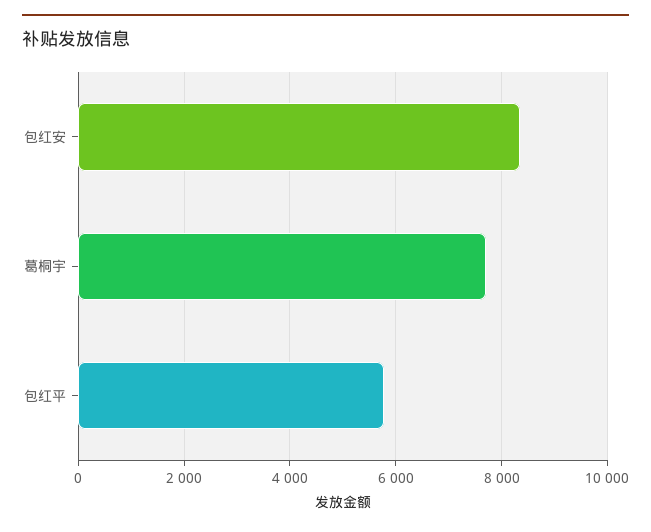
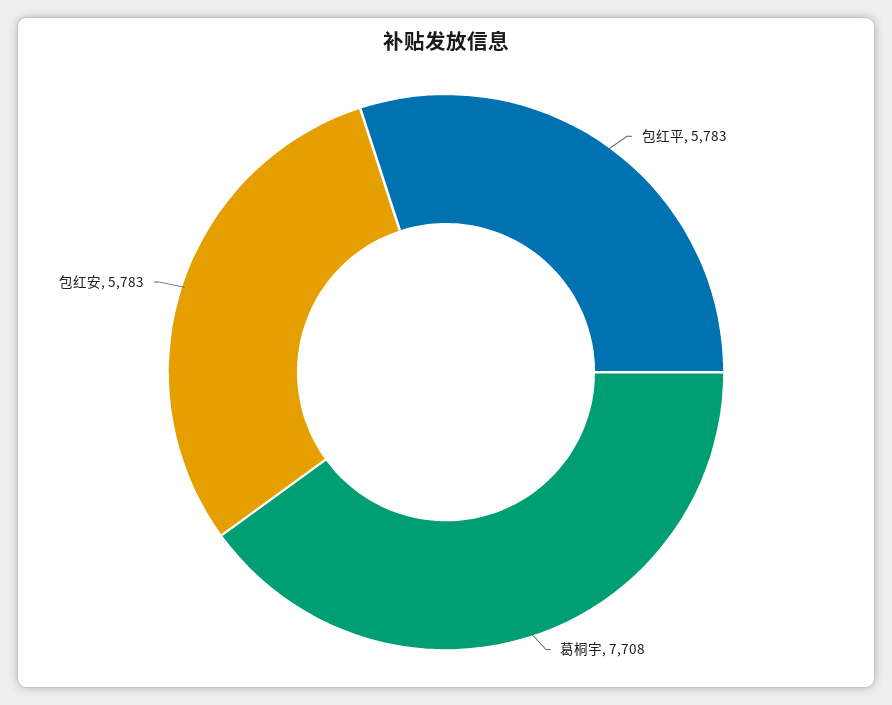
包红安: 8400 -> 5783

